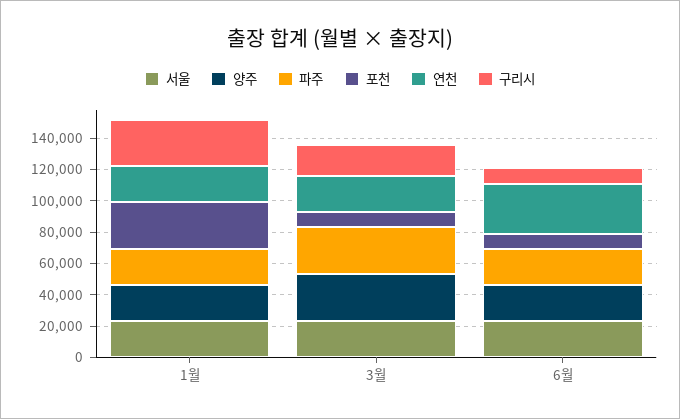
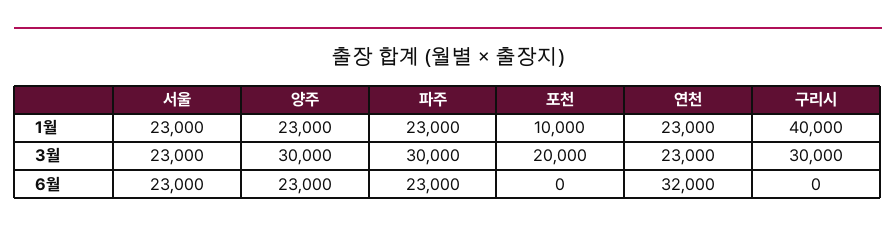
포천, 1월: 30000 -> 10000
구리시, 1월: 30000 -> 40000
포천, 3월: 10000 -> 20000
구리시, 3월: 20000 -> 30000
포천, 6월: 10000 -> 0
구리시, 6월: 10000 -> 0

